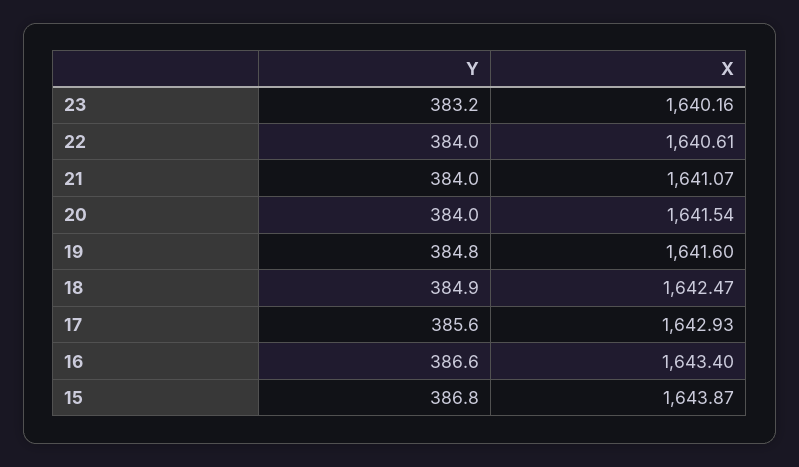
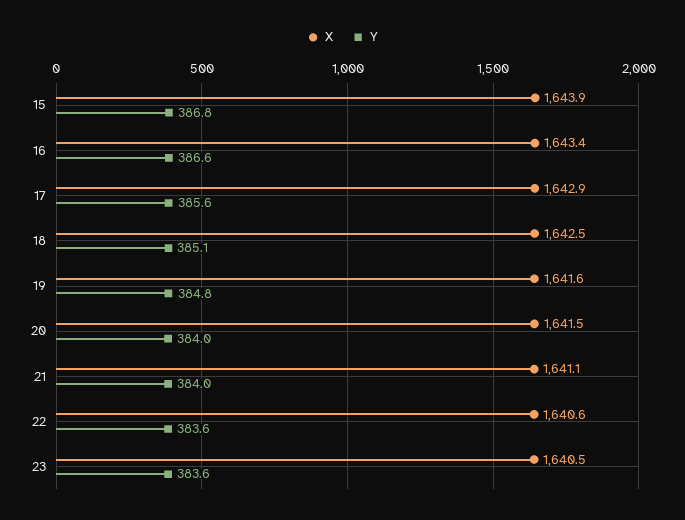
Y, 23: 383.2 -> 383.6
X, 23: 1640.16 -> 1640.5
Y, 22: 384 -> 383.6
Y, 18: 384.9 -> 385.1

